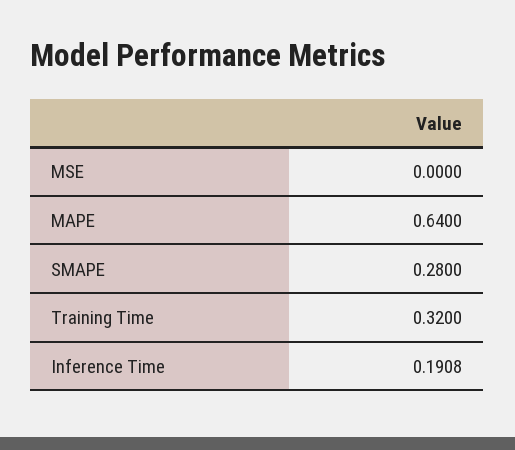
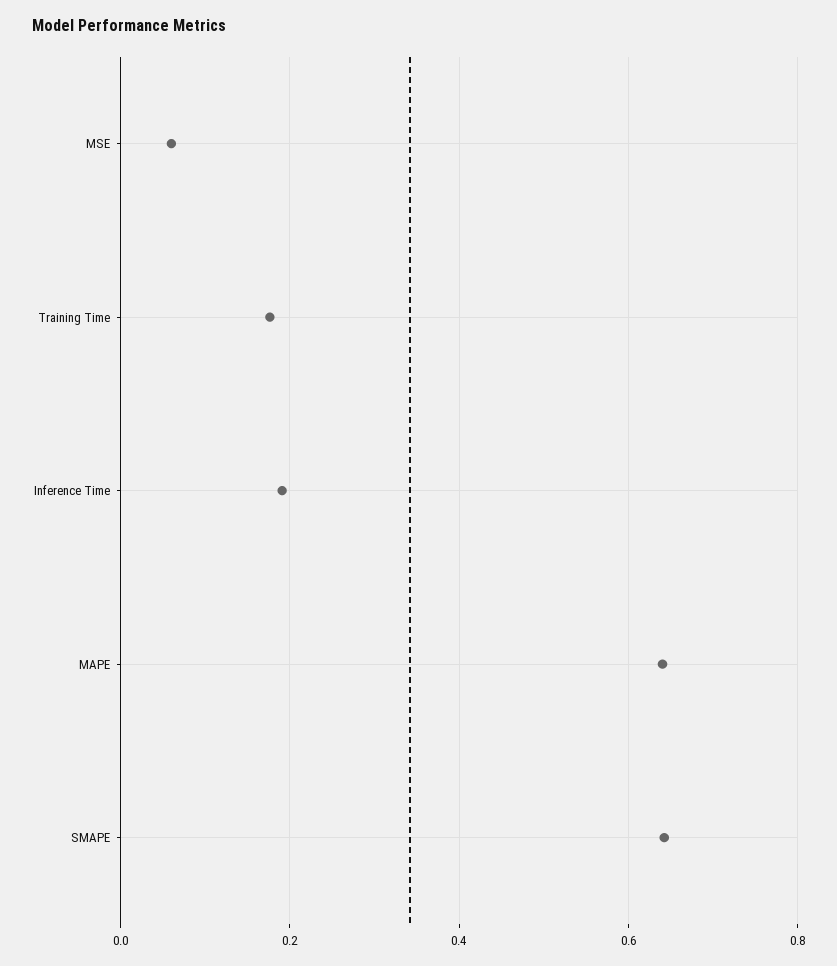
MSE: 0 -> 0.06
SMAPE: 0.28 -> 0.64
Training Time: 0.32 -> 0.18

